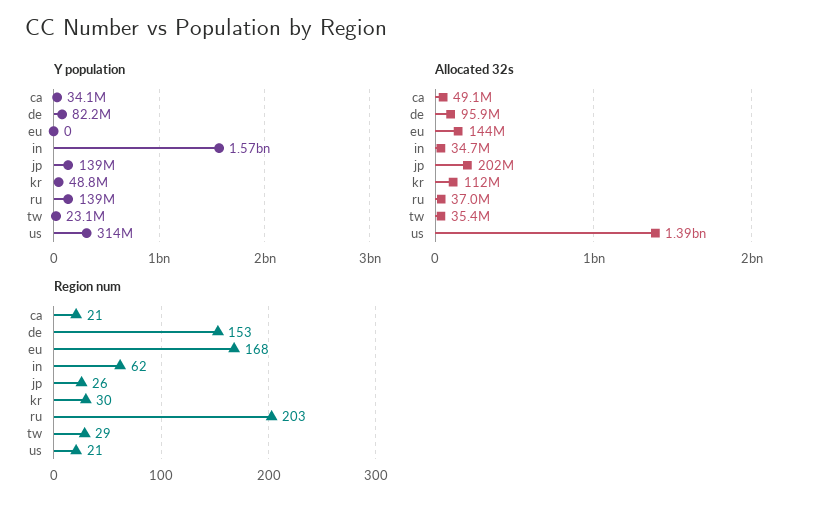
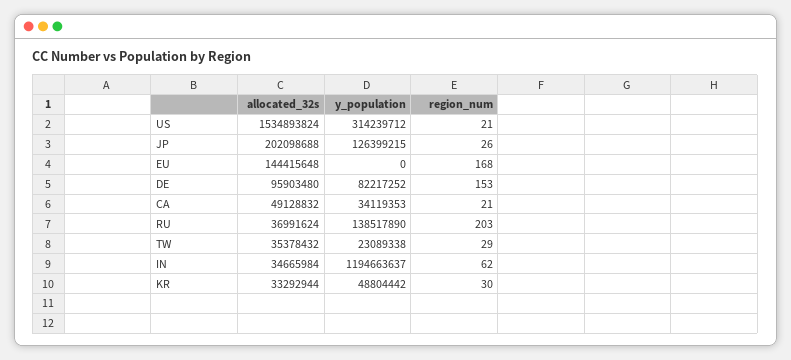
Y population, in: 1570000000 -> 1194663637
Y population, jp: 139000000 -> 126399215
Allocated 32s, kr: 112000000 -> 33292944
Allocated 32s, us: 1390000000 -> 1534893824

